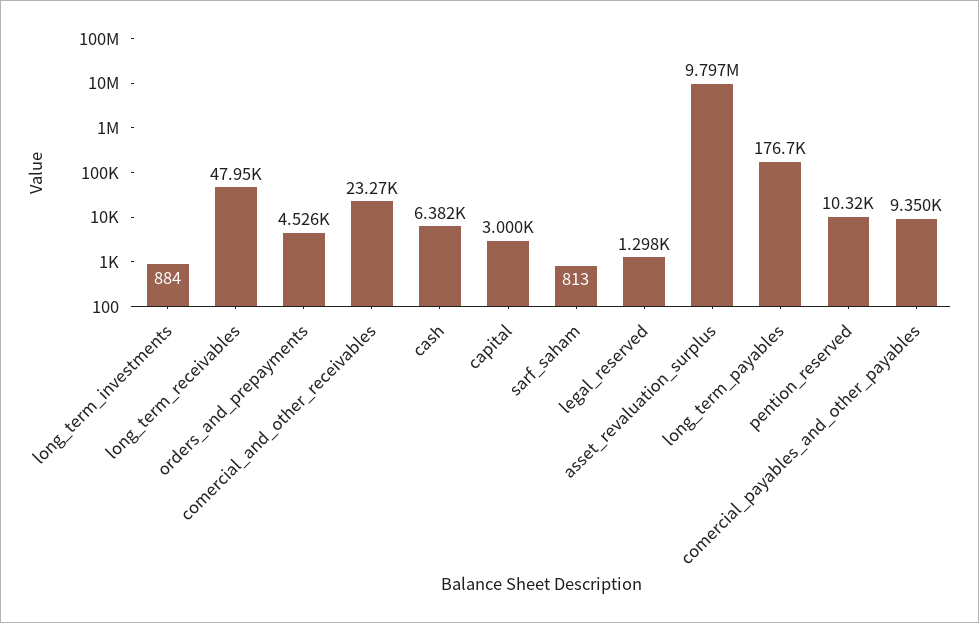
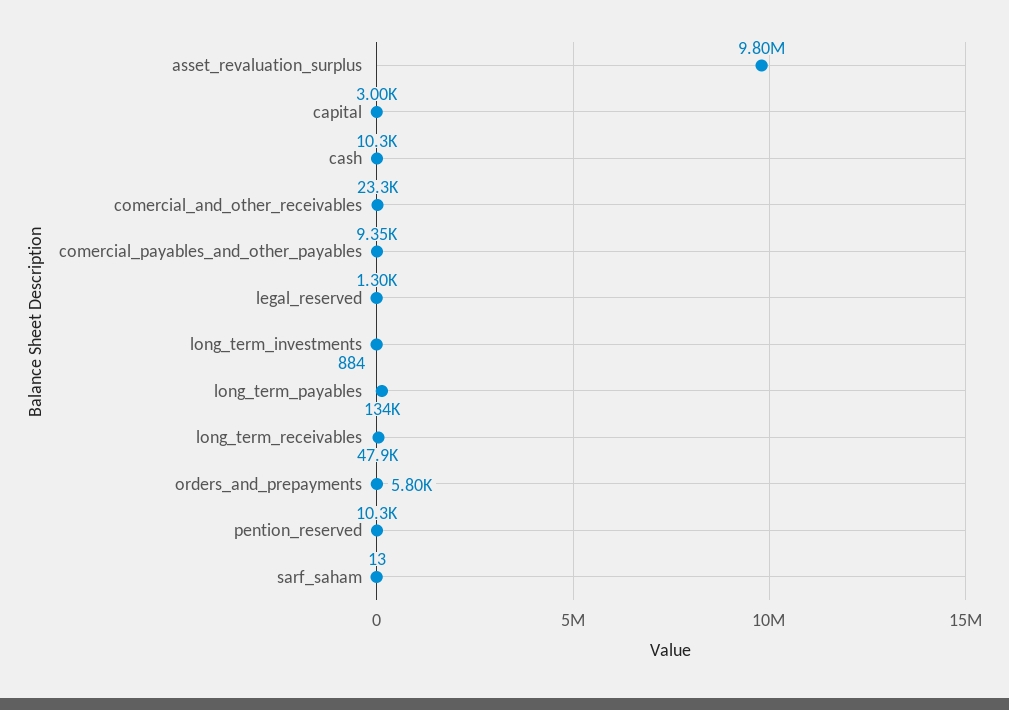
orders_and_prepayments: 4526 -> 5800
cash: 6382 -> 10300
sarf_saham: 813 -> 13
long_term_payables: 176700 -> 134000

